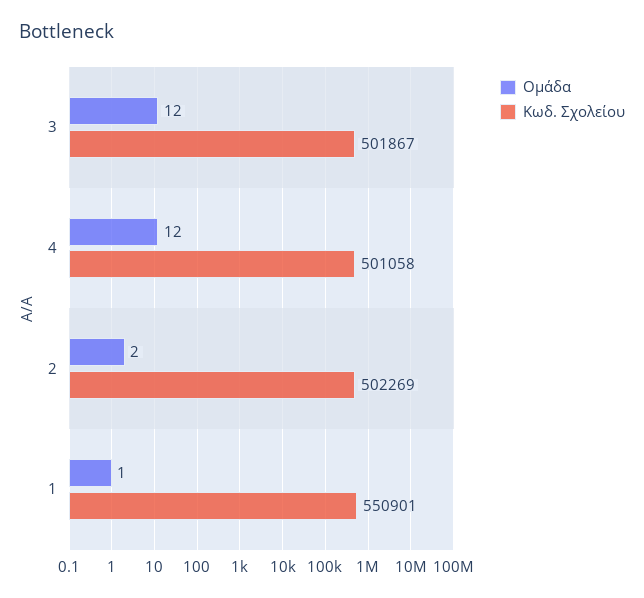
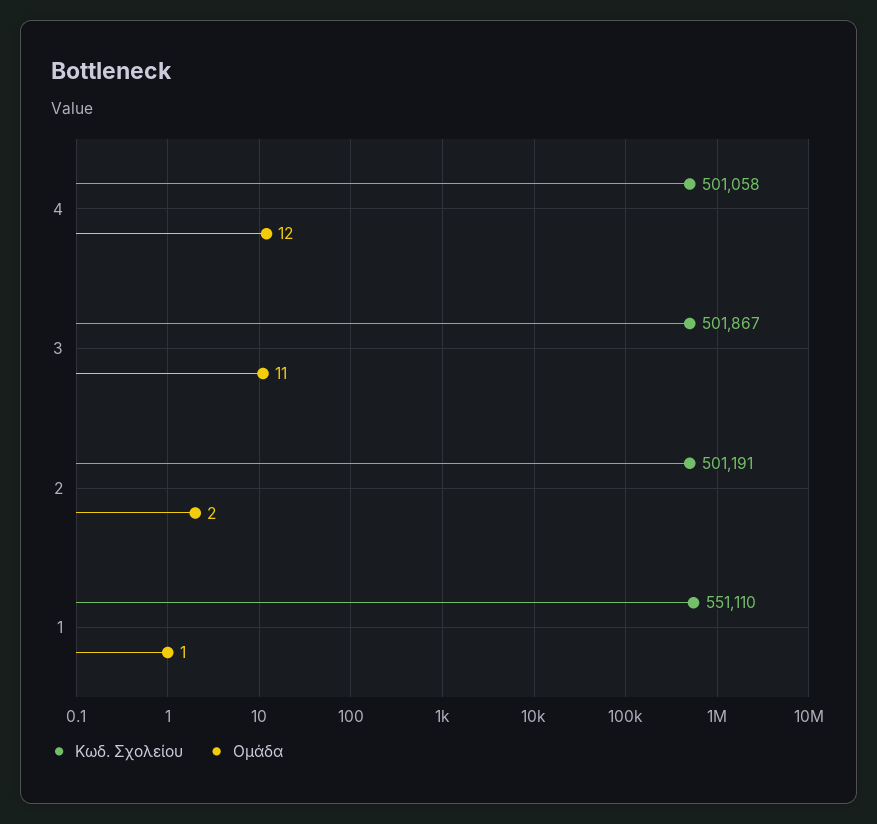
Ομάδα, 3: 12 -> 11
Κωδ. Σχολείου, 2: 502269 -> 501191
Κωδ. Σχολείου, 1: 550901 -> 551110

